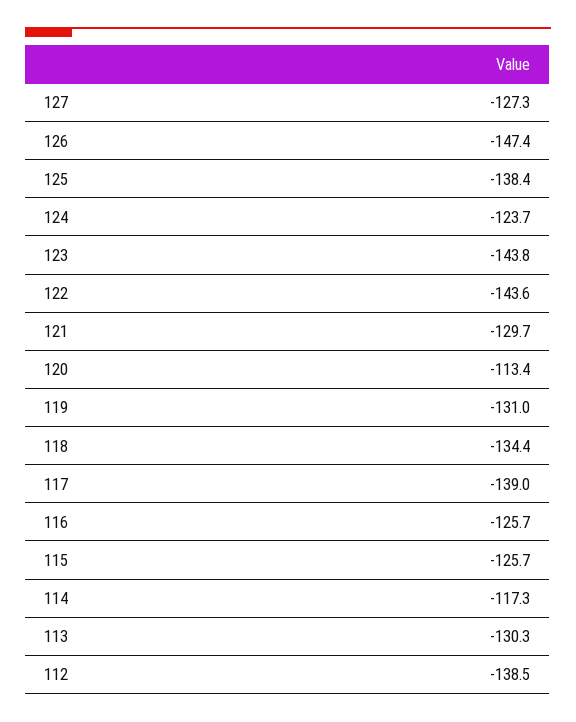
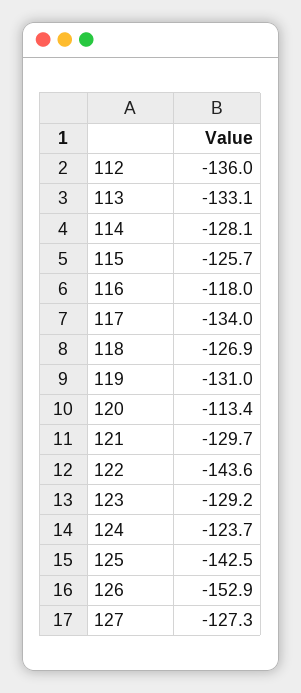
126: -147.4 -> -152.9
125: -138.4 -> -142.5
123: -143.8 -> -129.2
118: -134.4 -> -126.9
117: -139 -> -134
116: -125.7 -> -118
114: -117.3 -> -128.1
113: -130.3 -> -133.1
112: -138.5 -> -136

